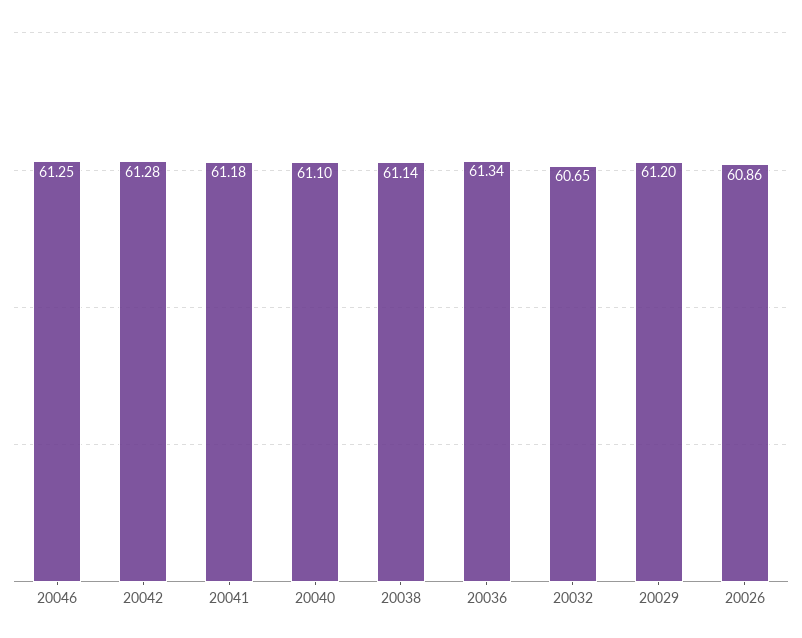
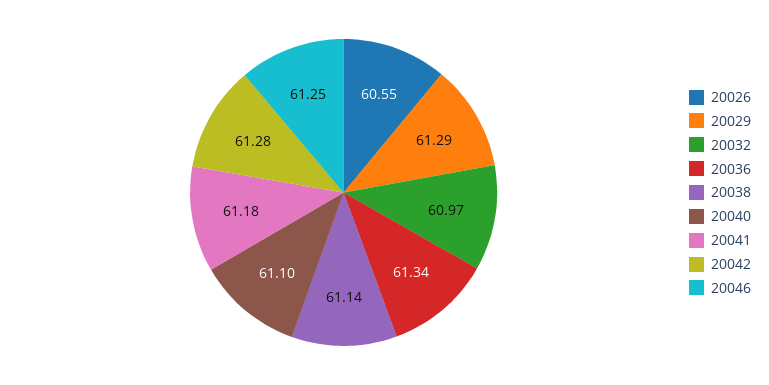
20032: 60.65 -> 60.97
20029: 61.2 -> 61.29
20026: 60.86 -> 60.55

